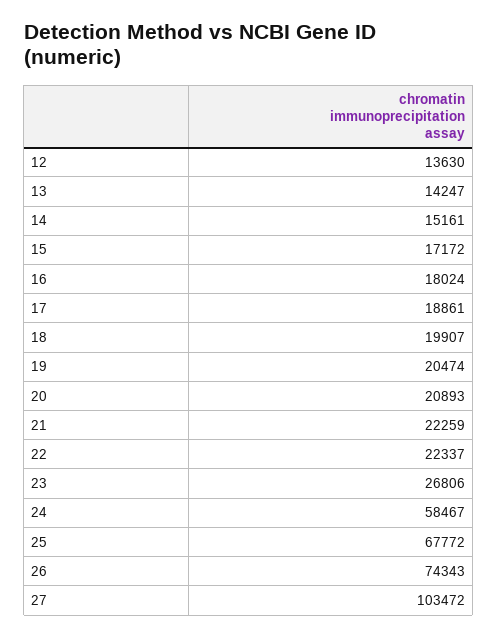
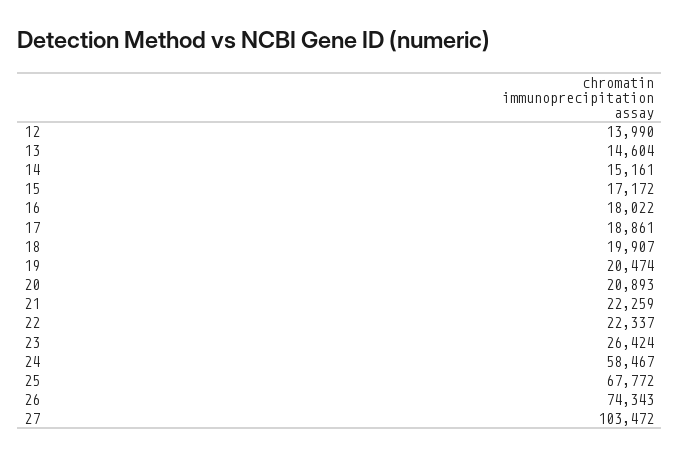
12: 13630 -> 13990
13: 14247 -> 14604
16: 18024 -> 18022
23: 26806 -> 26424

